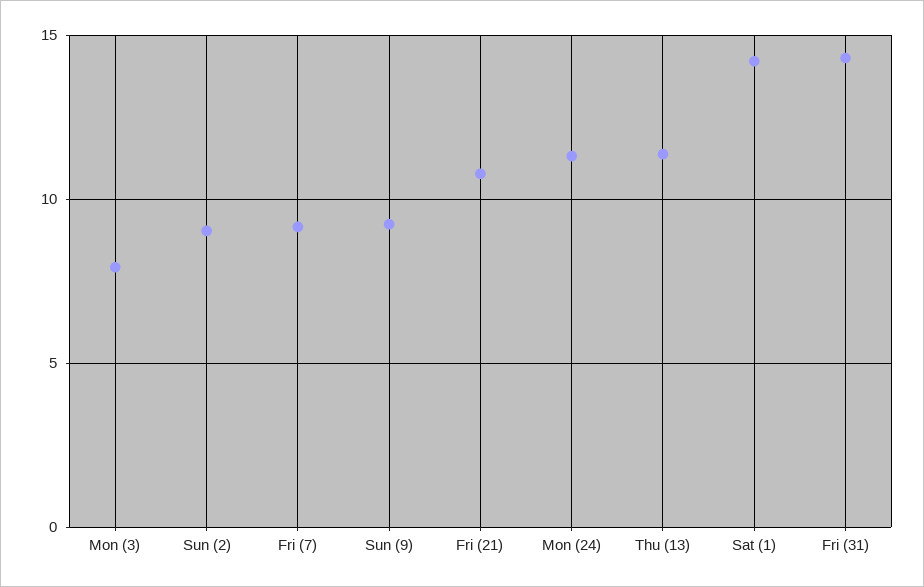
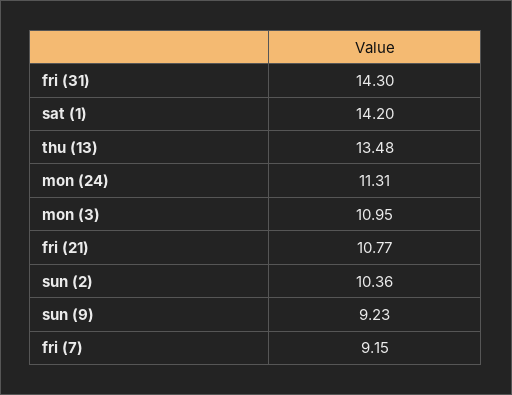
Mon (3): 8 -> 10.95
Sun (2): 9 -> 10.36
Thu (13): 11.5 -> 13.48

